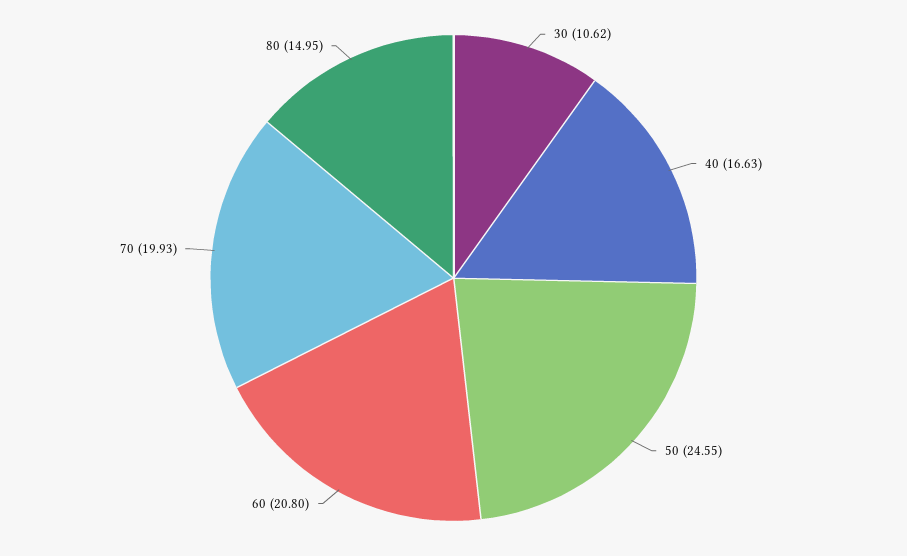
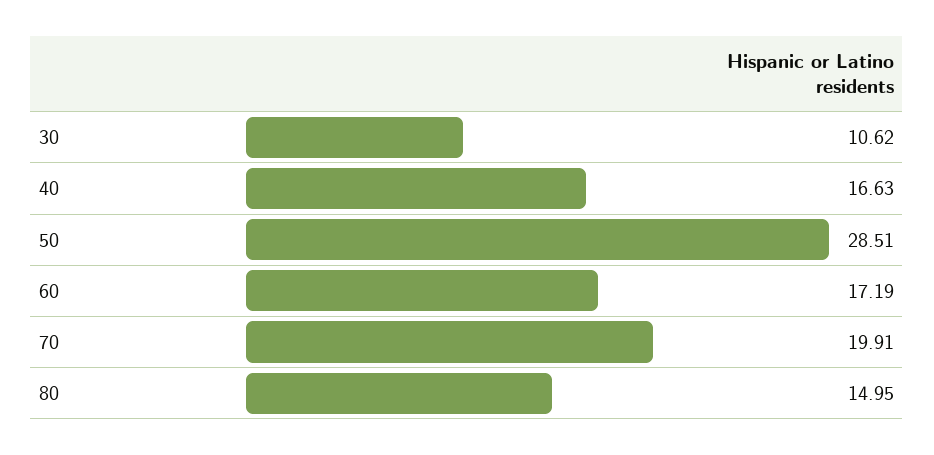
50: 24.55 -> 28.51
60: 20.8 -> 17.19
70: 19.93 -> 19.91

